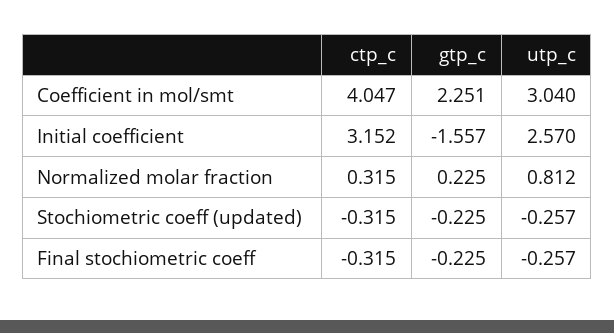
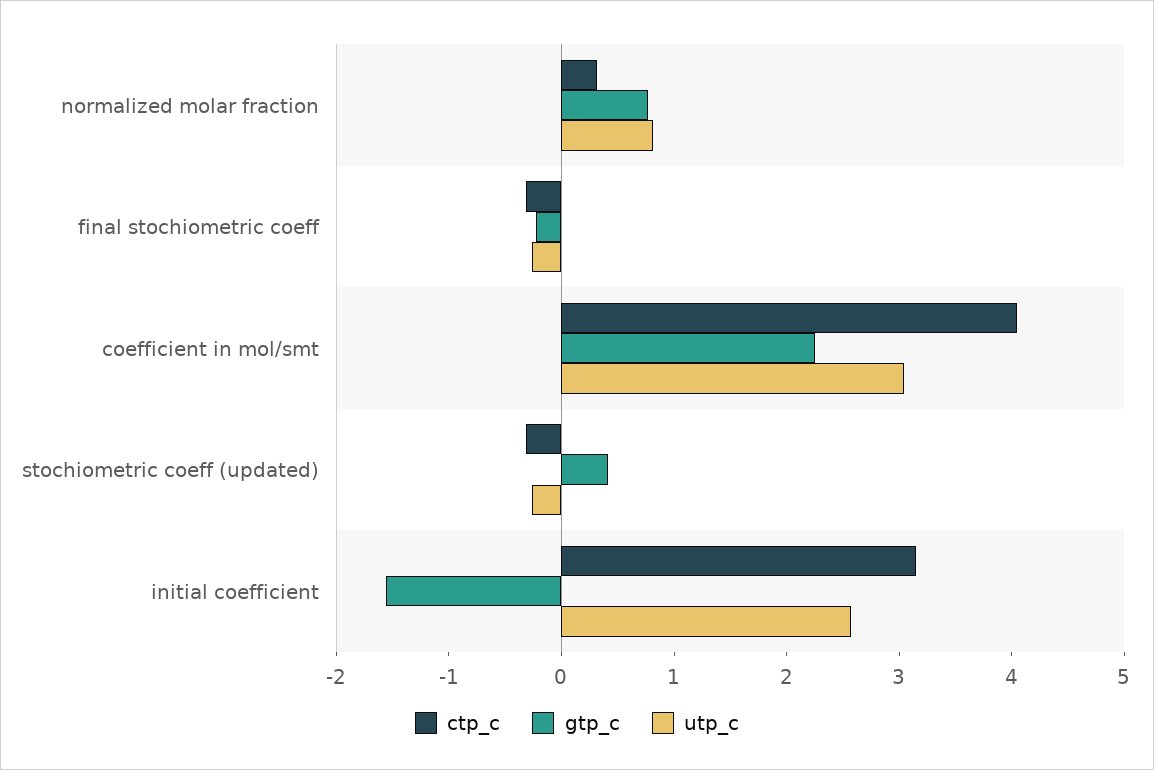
gtp_c, Normalized molar fraction: 0.225 -> 0.8
gtp_c, Stochiometric coeff (updated): -0.225 -> 0.4

